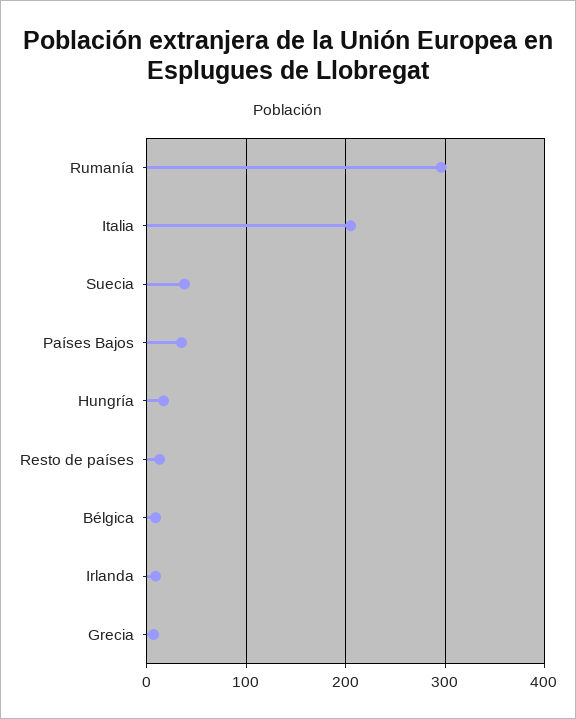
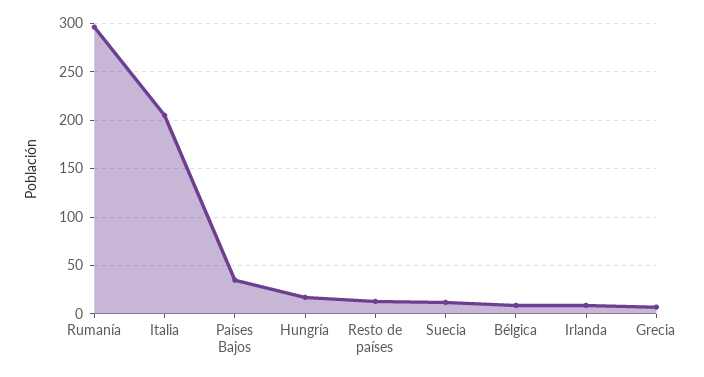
Suecia: 40 -> 10

